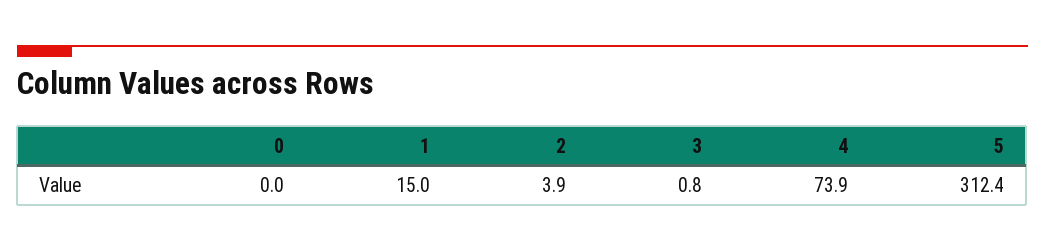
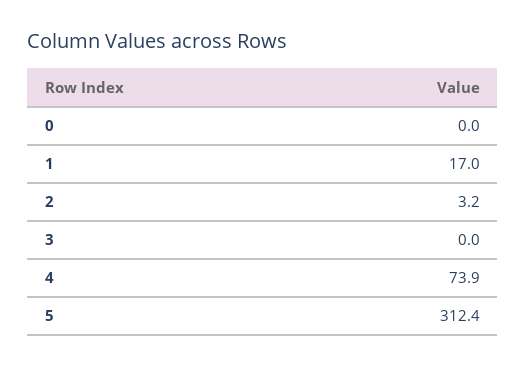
1: 15 -> 17
2: 3.9 -> 3.2
3: 0.8 -> 0

